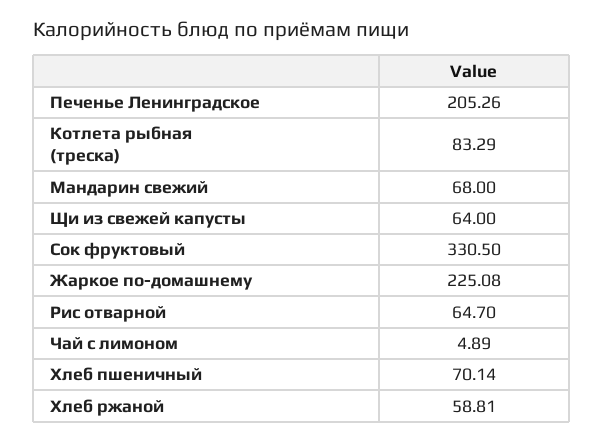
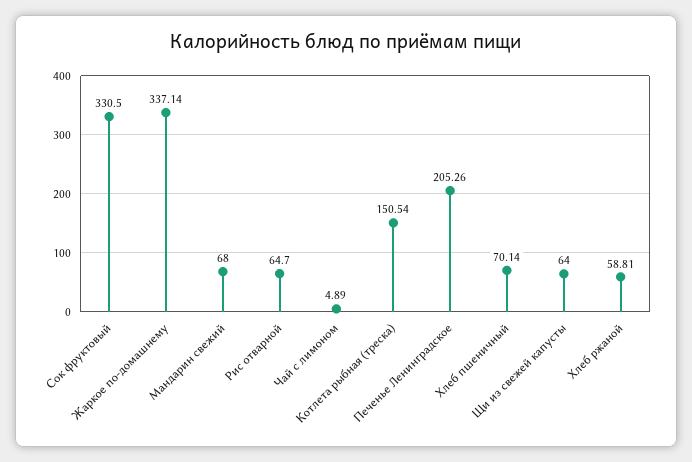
Котлета рыбная (треска): 83.29 -> 150.54
Жаркое по-домашнему: 225.08 -> 337.14

